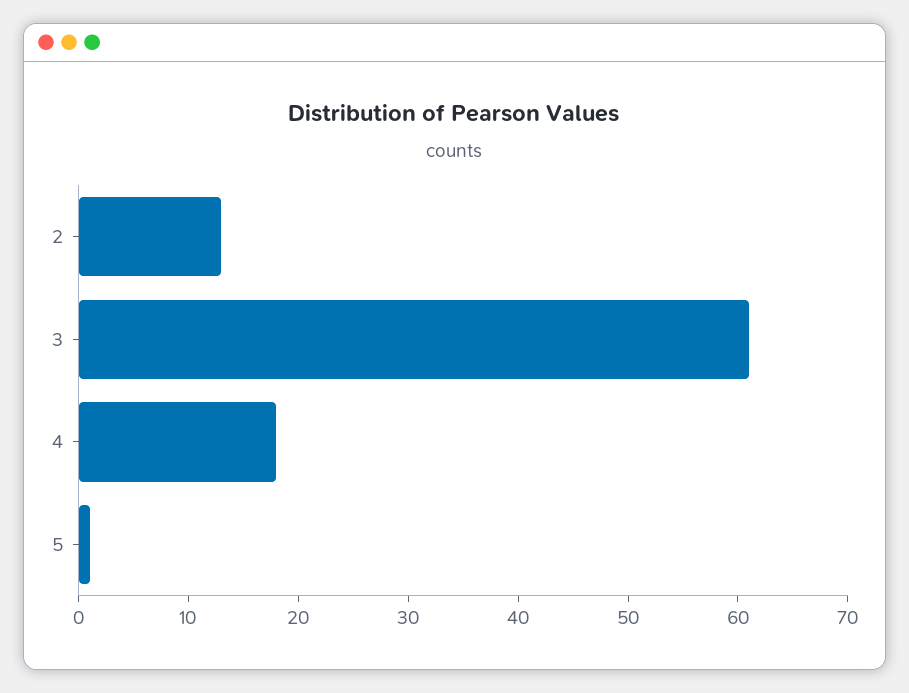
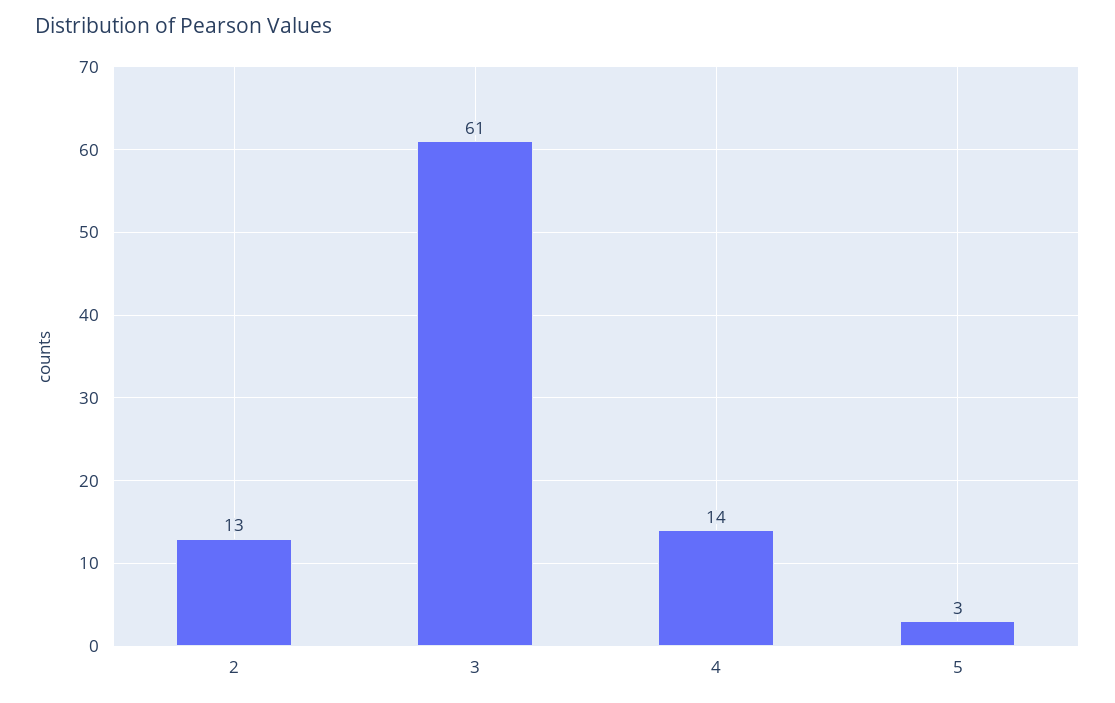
4: 18 -> 14
5: 1 -> 3

